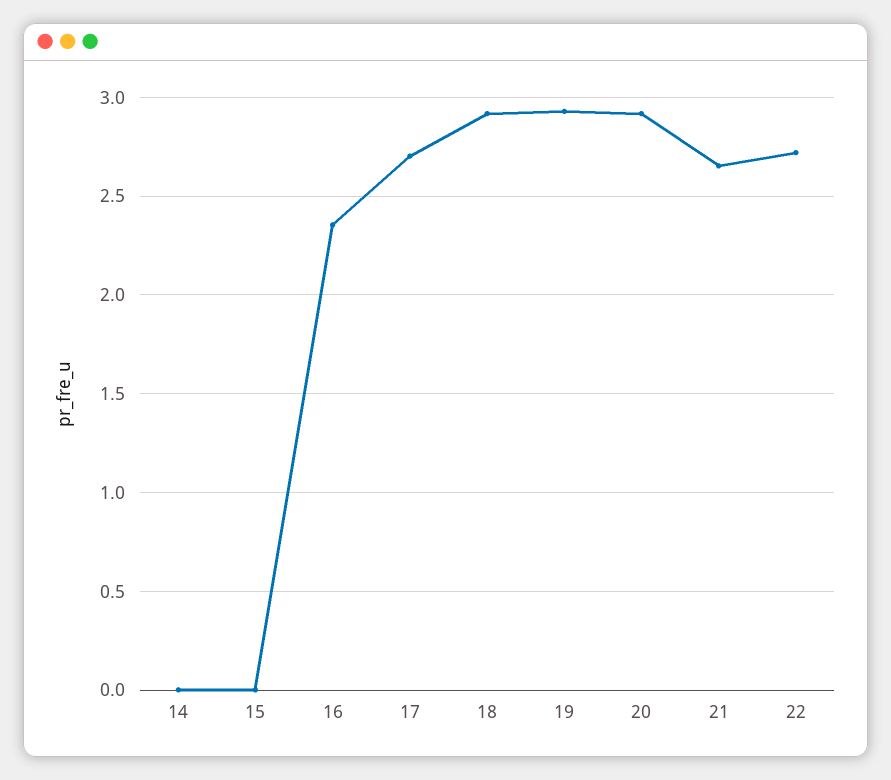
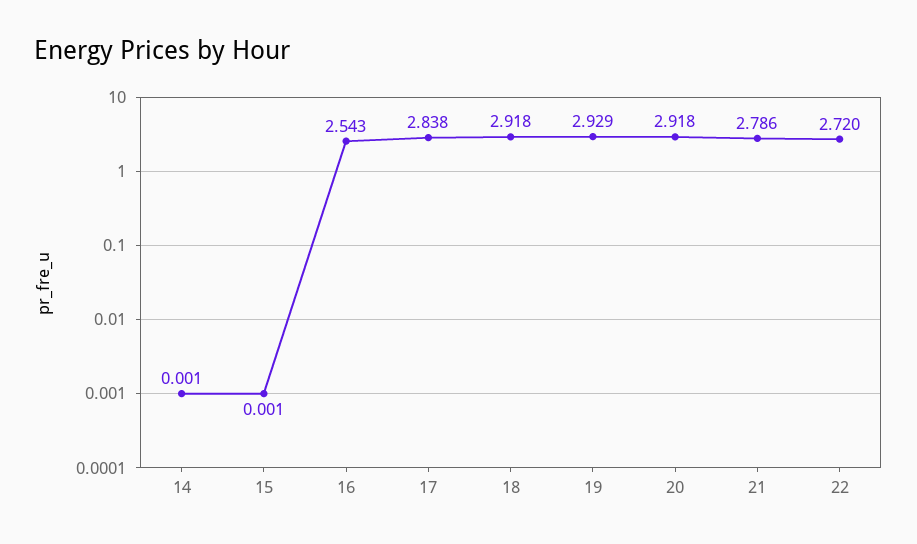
16: 2.35 -> 2.543
17: 2.7 -> 2.838
21: 2.65 -> 2.786

